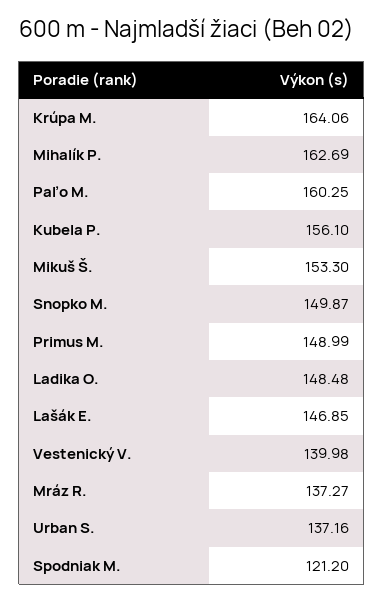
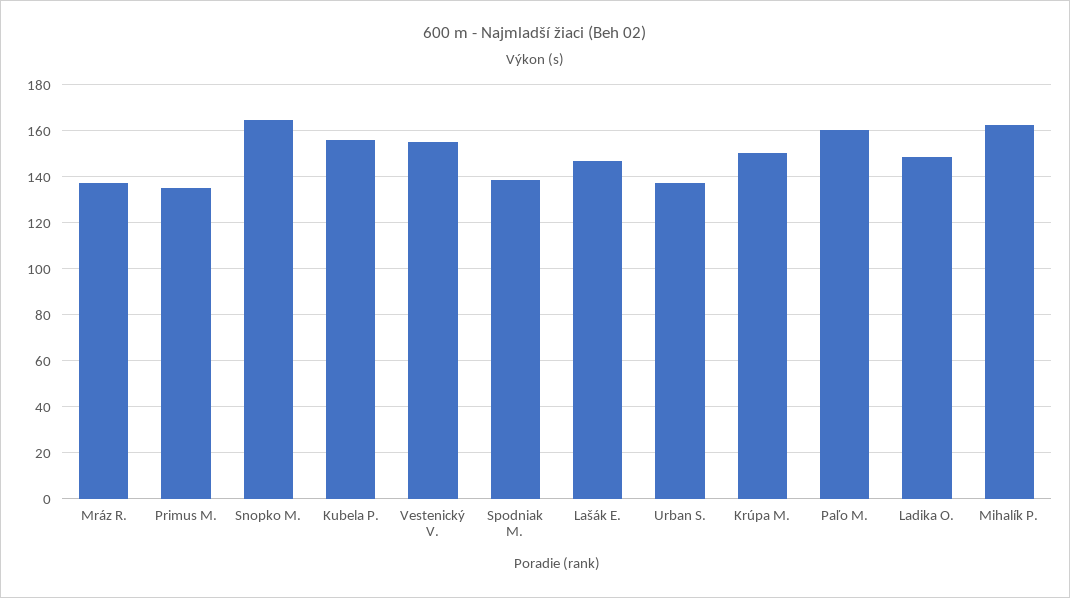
Krúpa M.: 164.06 -> 150
Mikuš Š.: 153.3 -> none
Snopko M.: 149.87 -> 165
Primus M.: 148.99 -> 135
Vestenický V.: 139.98 -> 155
Spodniak M.: 121.2 -> 140

